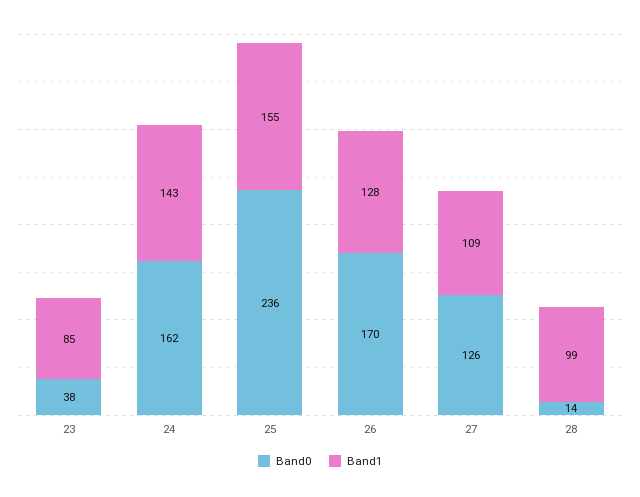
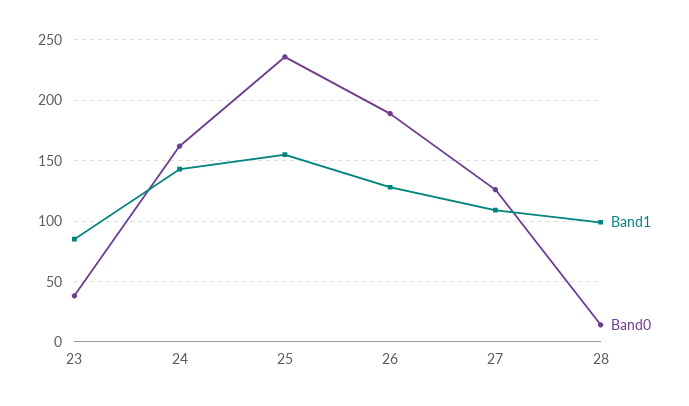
Band0, 26: 170 -> 190

